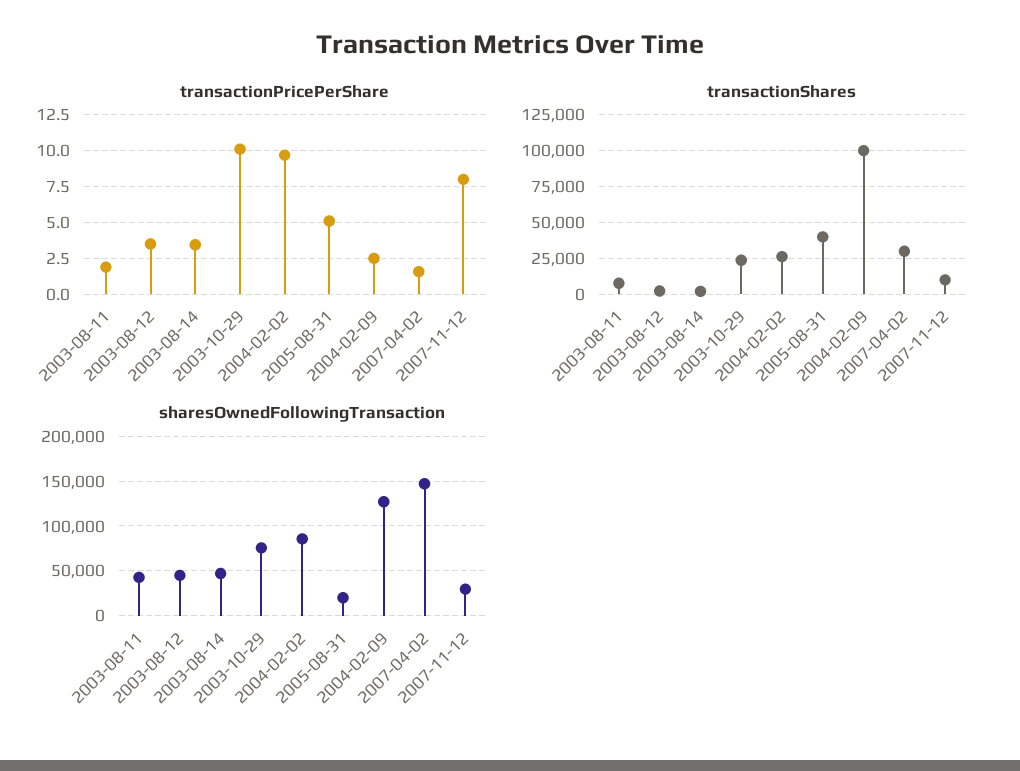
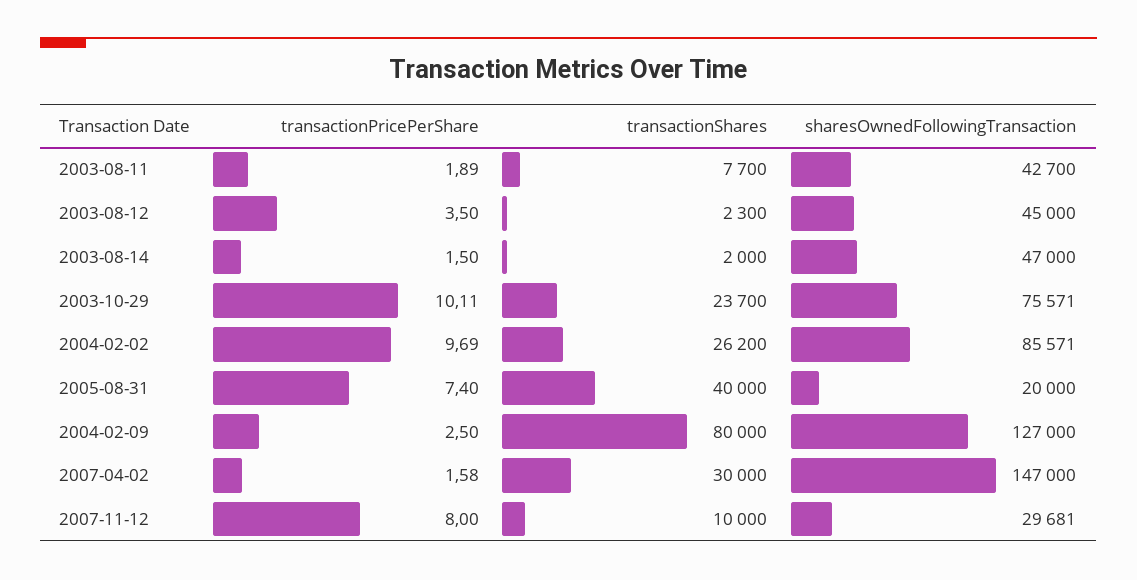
transactionPricePerShare, 2003-08-14: 3.5 -> 1.5
transactionPricePerShare, 2005-08-31: 5 -> 7.4
transactionShares, 2004-02-09: 100000 -> 80000

